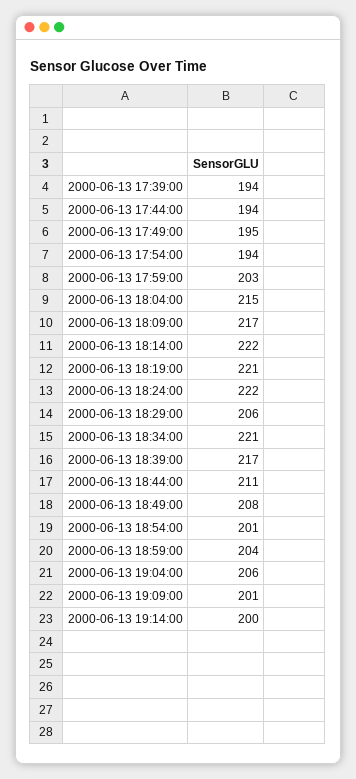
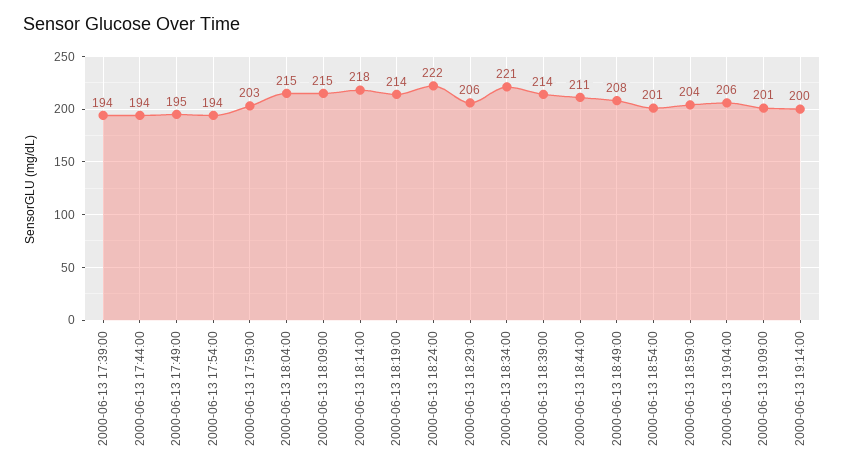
2000-06-13 18:09:00: 217 -> 215
2000-06-13 18:14:00: 222 -> 218
2000-06-13 18:19:00: 221 -> 214
2000-06-13 18:39:00: 217 -> 214

